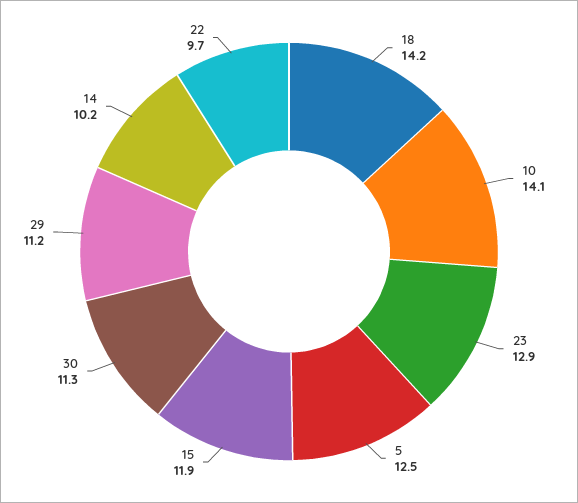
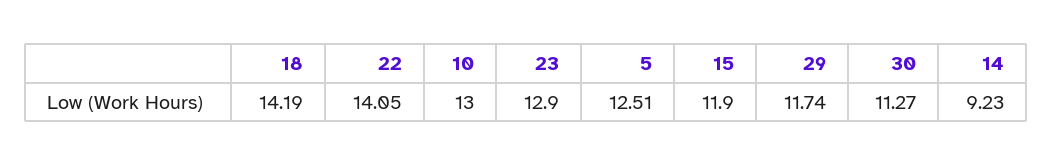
10: 14.1 -> 13
29: 11.2 -> 11.74
14: 10.2 -> 9.23
22: 9.7 -> 14.05

